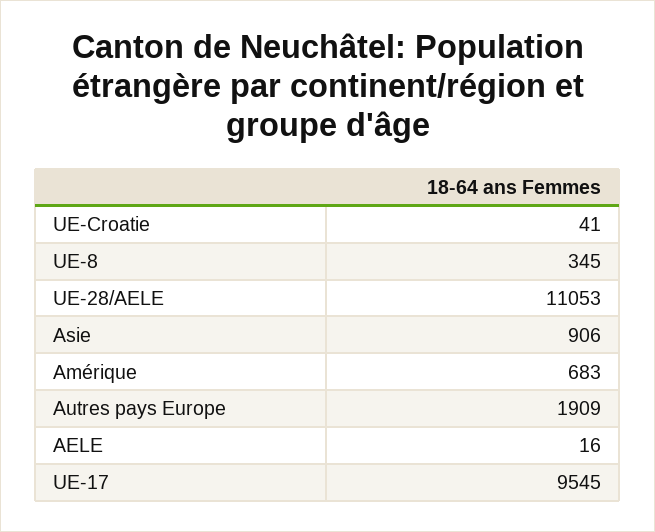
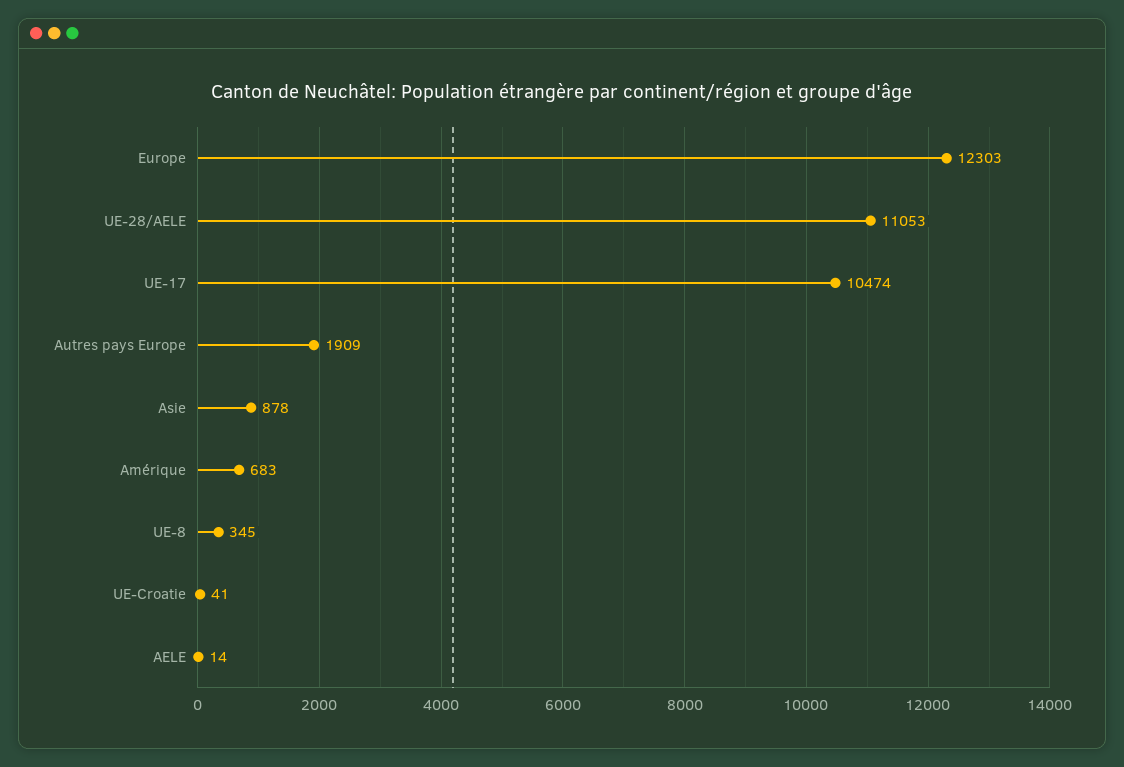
Asie: 906 -> 878
AELE: 16 -> 14
UE-17: 9545 -> 10474
Europe: none -> 12303

